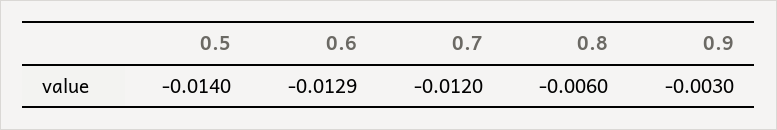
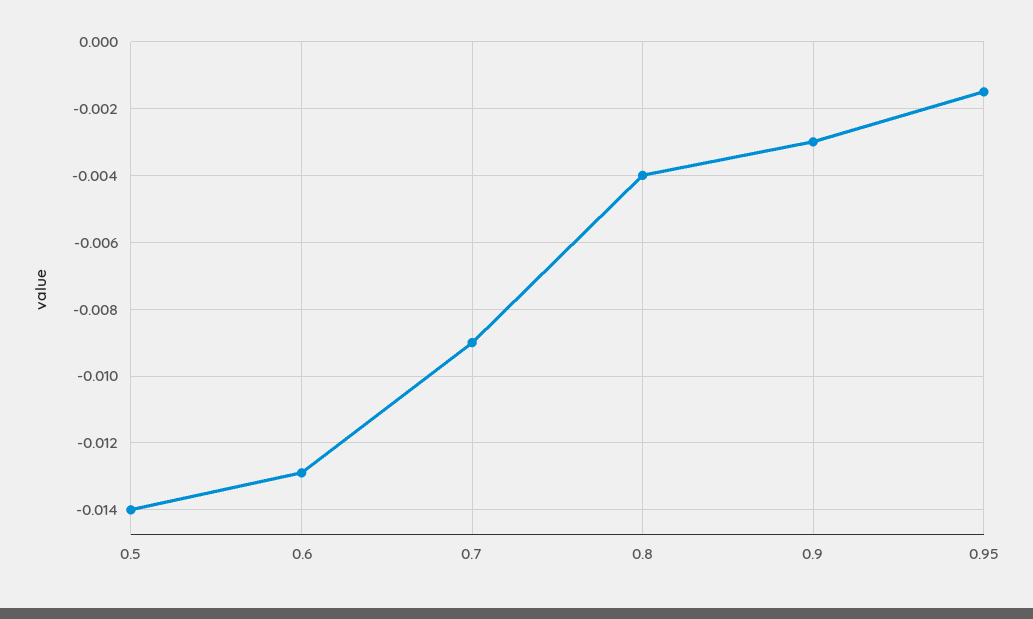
0.7: -0.012 -> -0.009
0.8: -0.006 -> -0.004
0.95: none -> -0.0015

